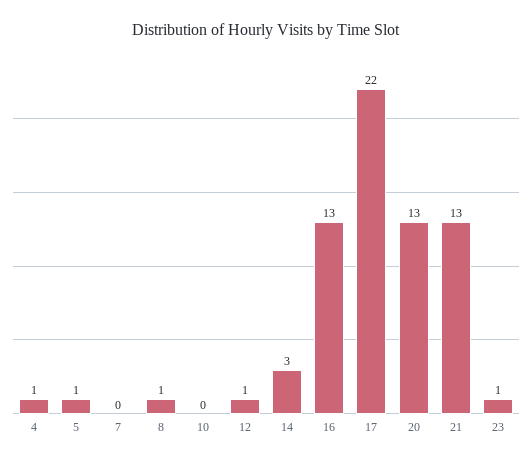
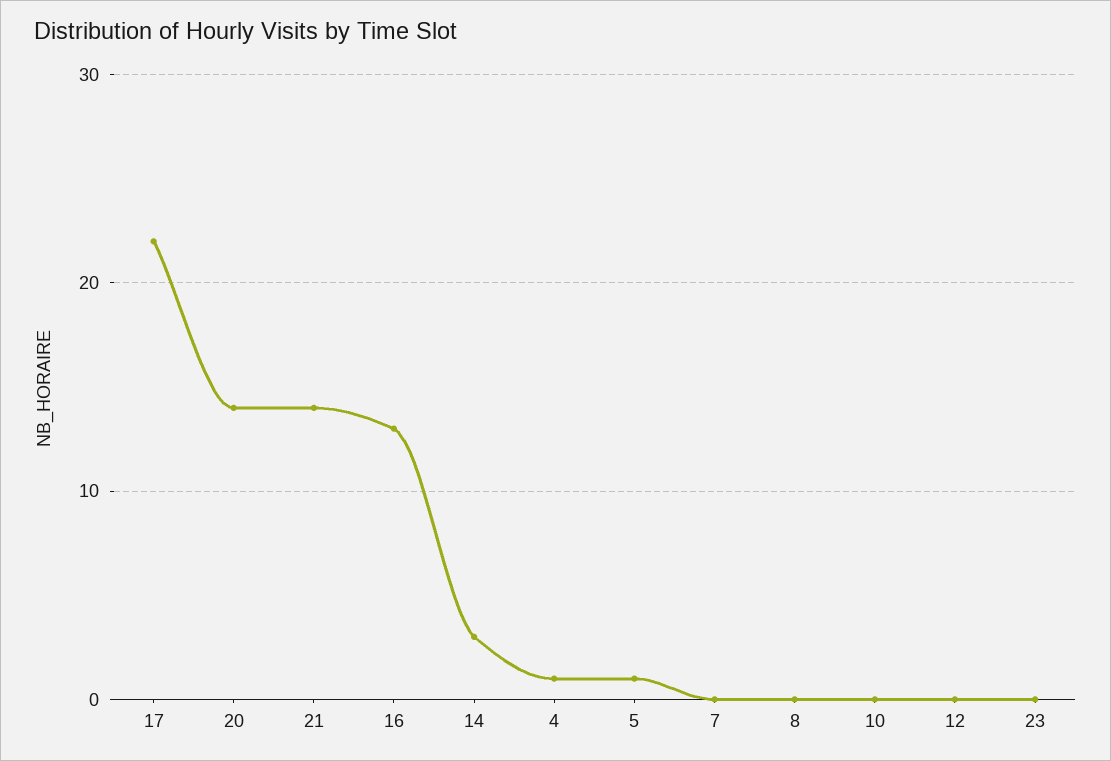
8: 1 -> 0
12: 1 -> 0
20: 13 -> 14
21: 13 -> 14
23: 1 -> 0

